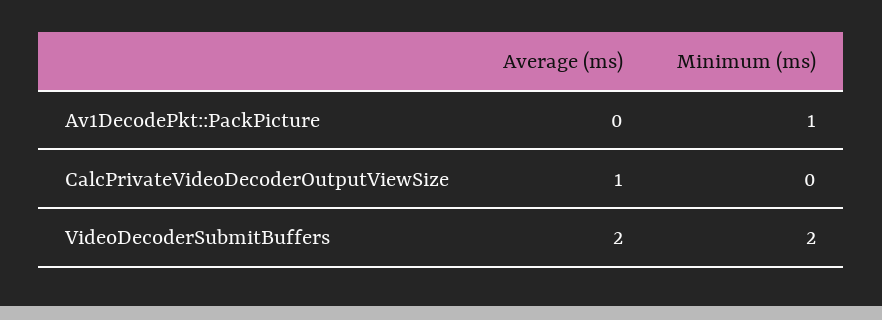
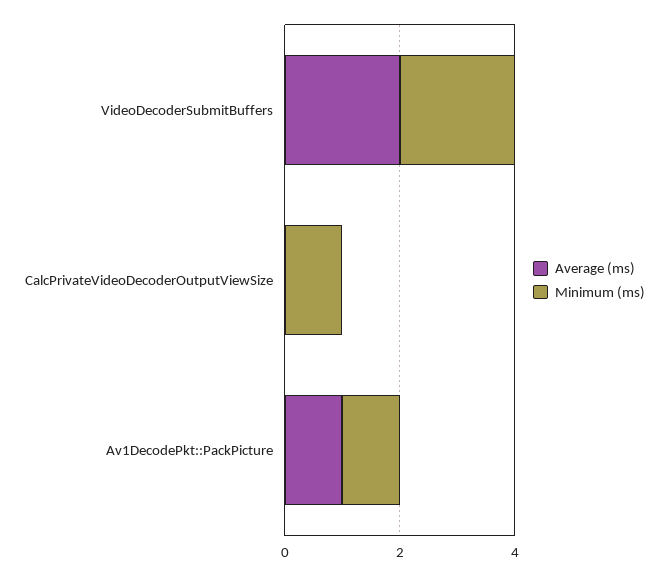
Average (ms), Av1DecodePkt::PackPicture: 0 -> 1
Average (ms), CalcPrivateVideoDecoderOutputViewSize: 1 -> 0
Minimum (ms), CalcPrivateVideoDecoderOutputViewSize: 0 -> 1

